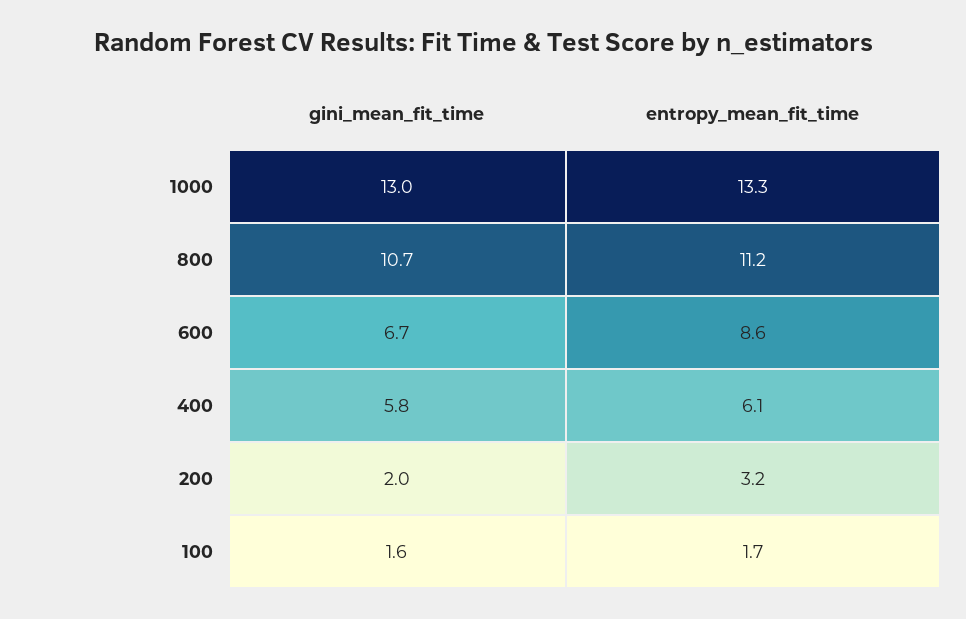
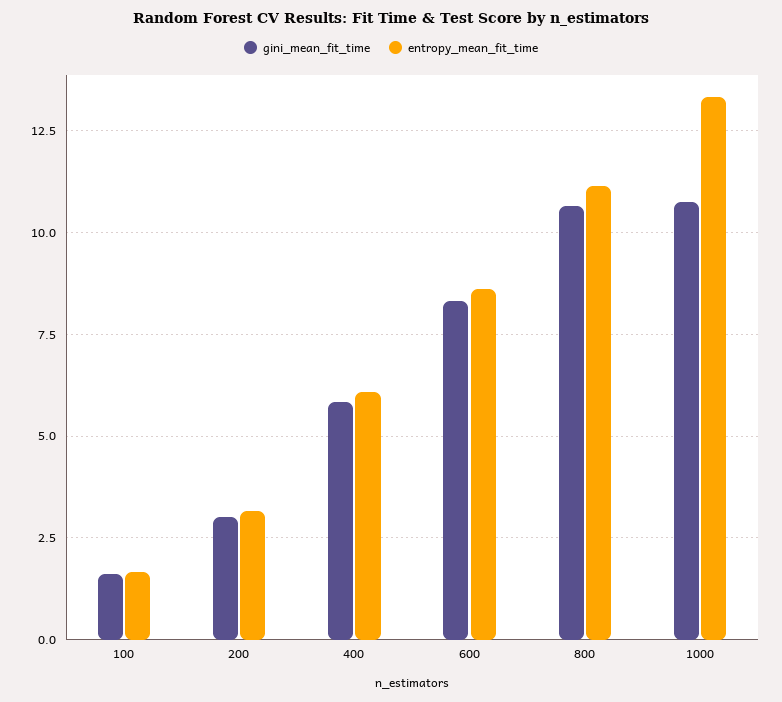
gini_mean_fit_time, 1000: 13 -> 10.75
gini_mean_fit_time, 600: 6.7 -> 8.25
gini_mean_fit_time, 200: 2 -> 3

